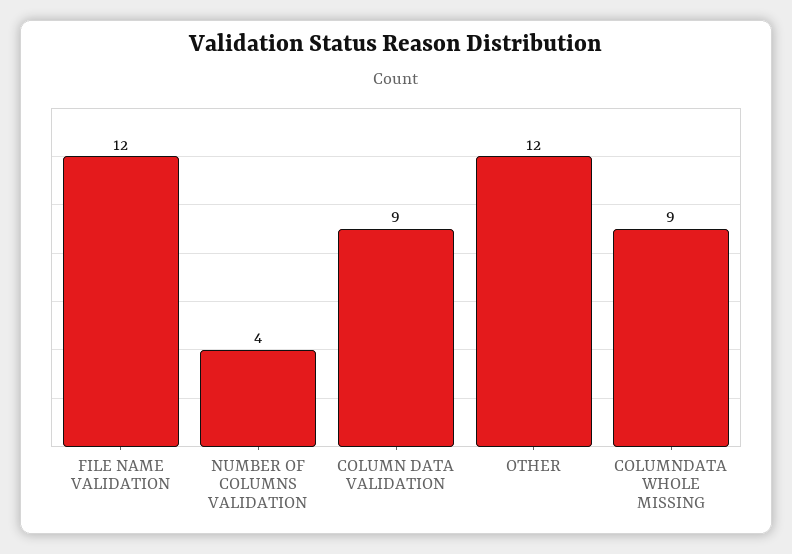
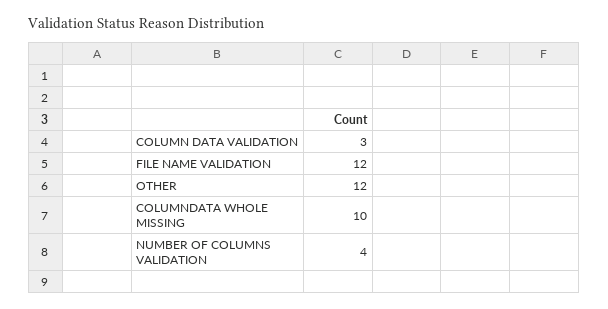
COLUMN DATA VALIDATION: 9 -> 3
COLUMNDATA WHOLE MISSING: 9 -> 10

